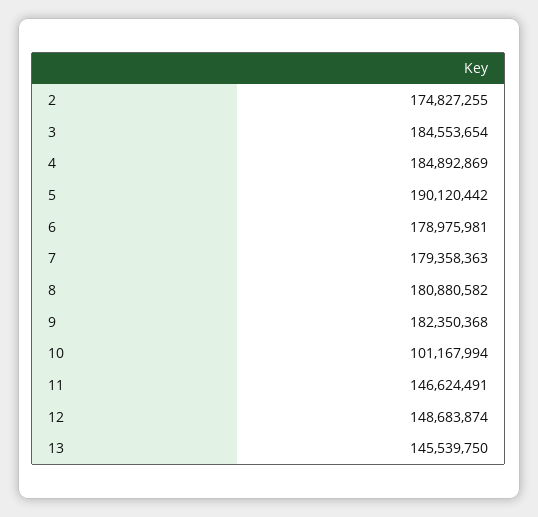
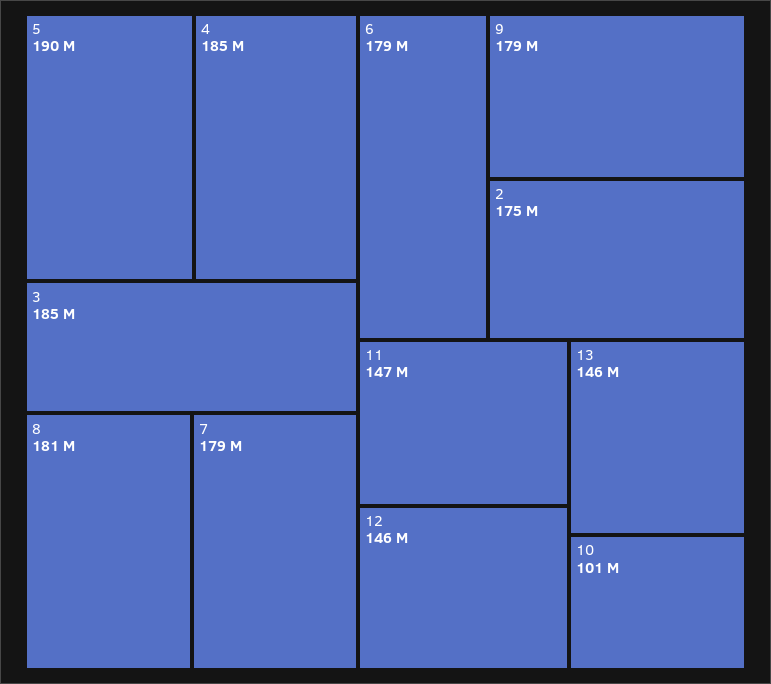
9: 182350368 -> 179000000
12: 148683874 -> 146000000

